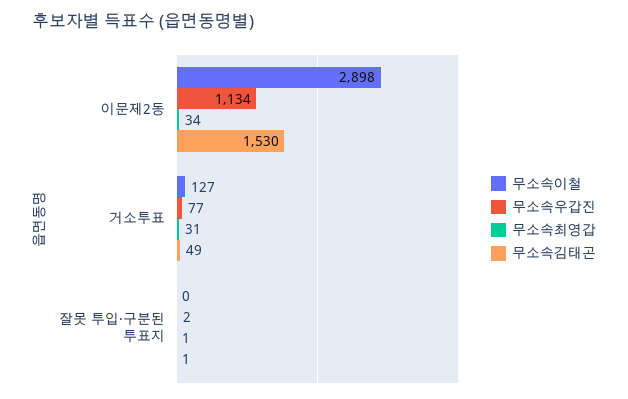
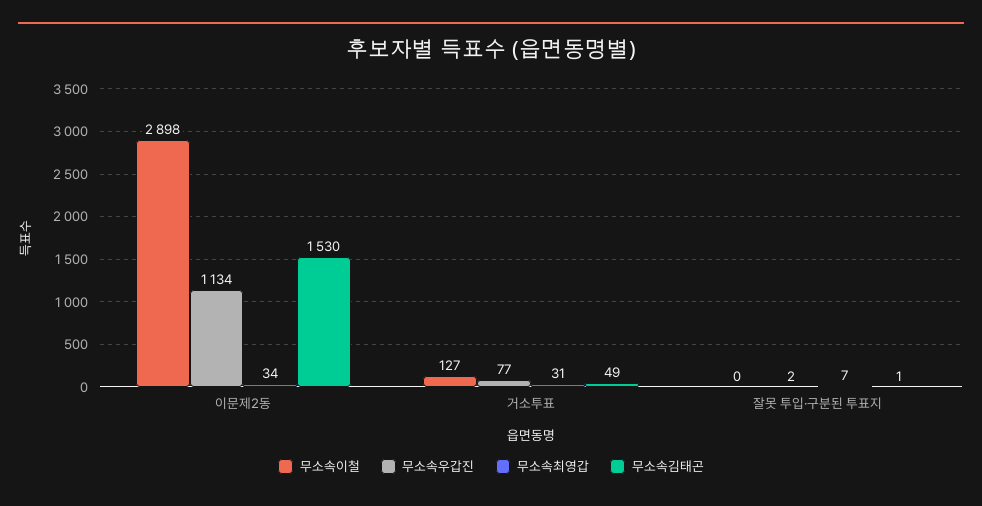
무소속최영갑, 잘못 투입·구분된 투표지: 1 -> 7

